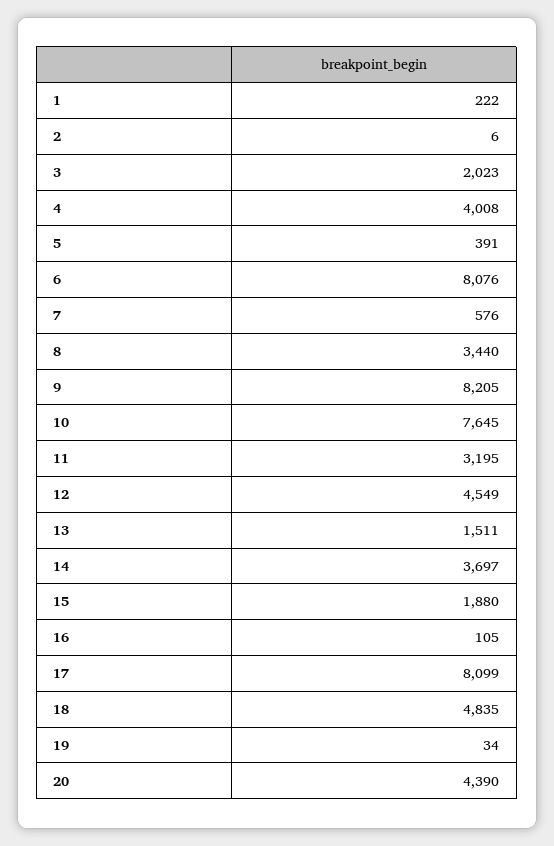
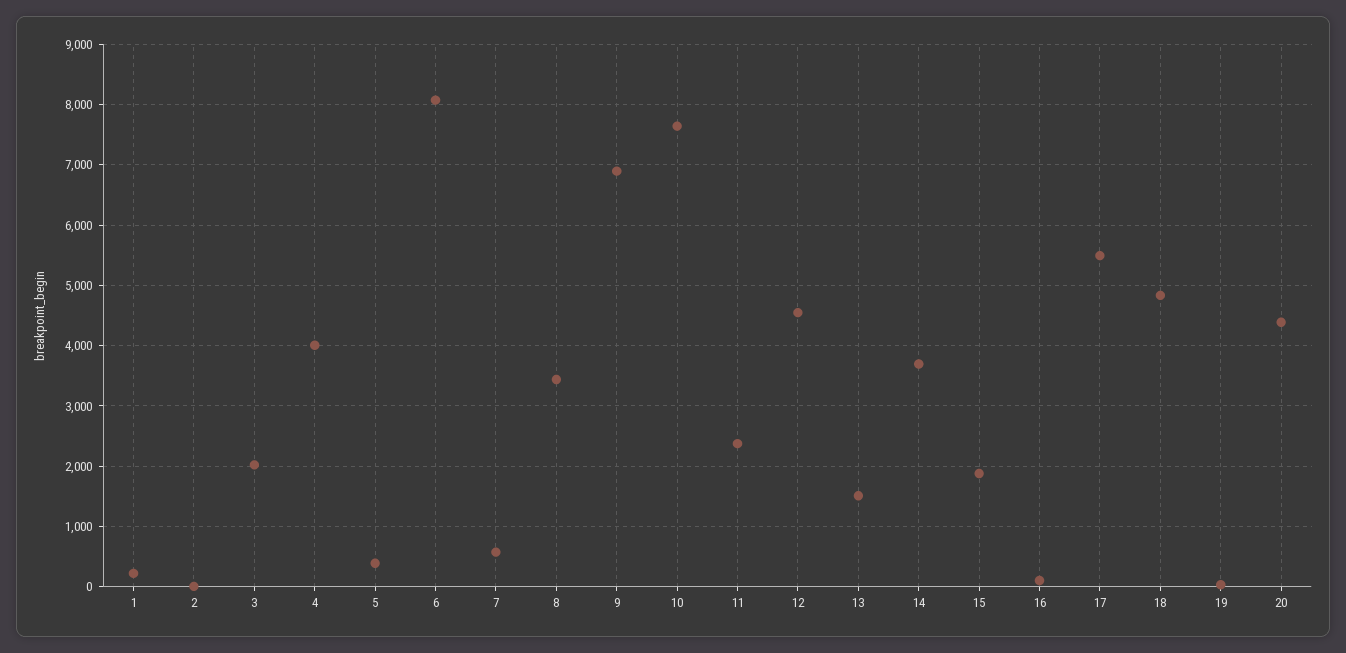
9: 8205 -> 6900
11: 3195 -> 2400
17: 8099 -> 5500

